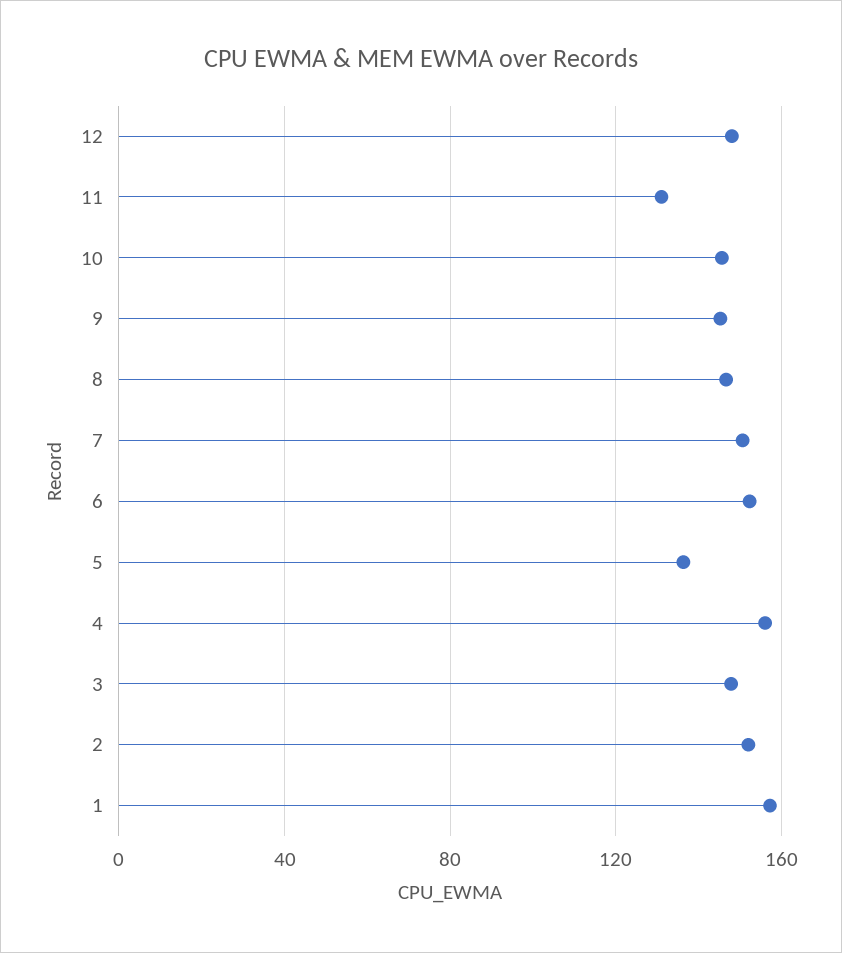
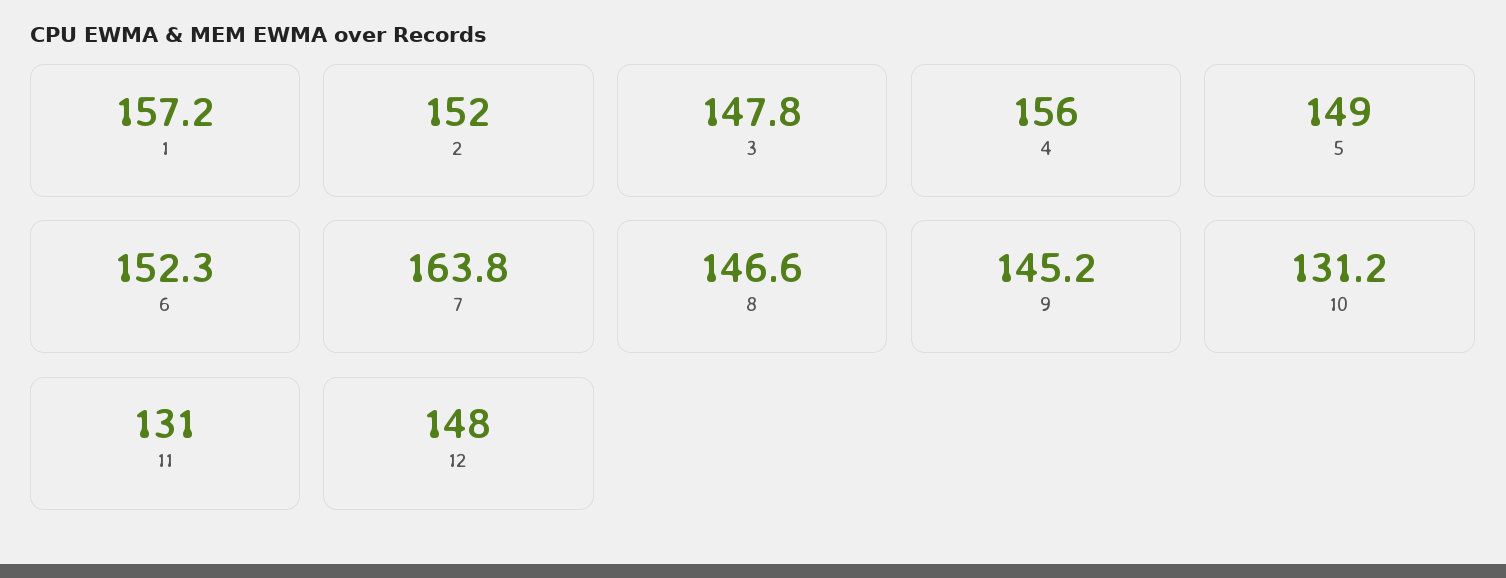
10: 145 -> 131.2
7: 150 -> 163.8
5: 135 -> 149

